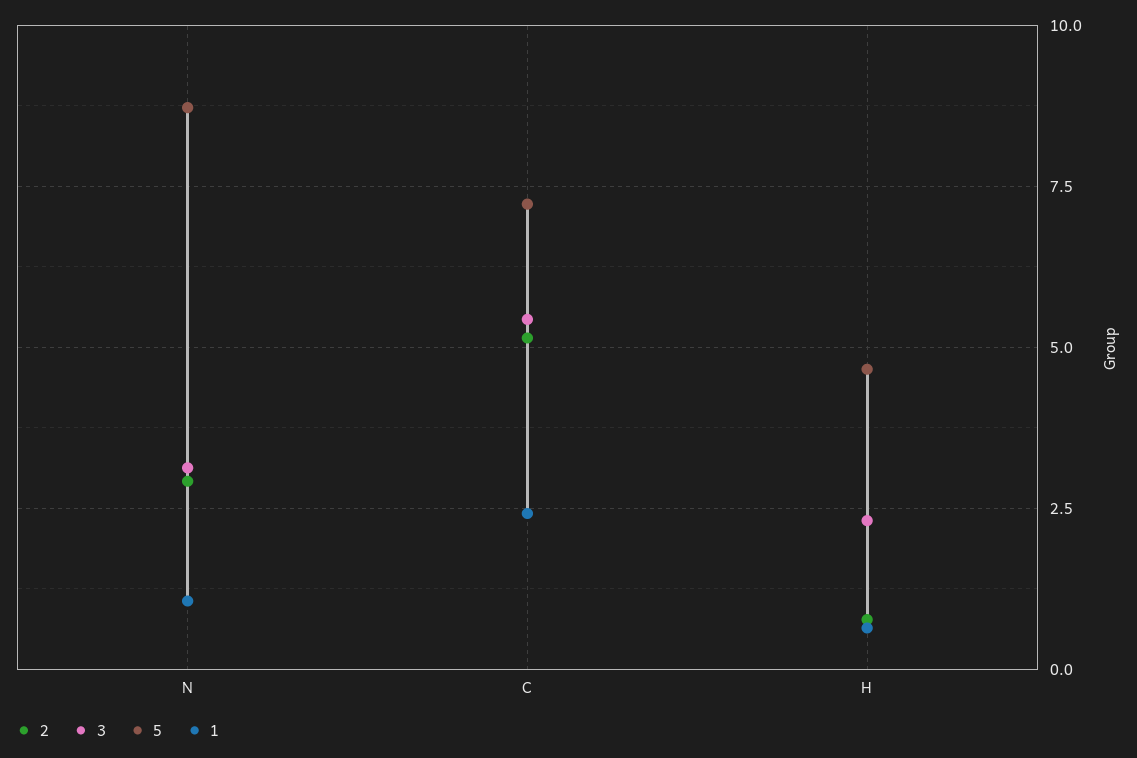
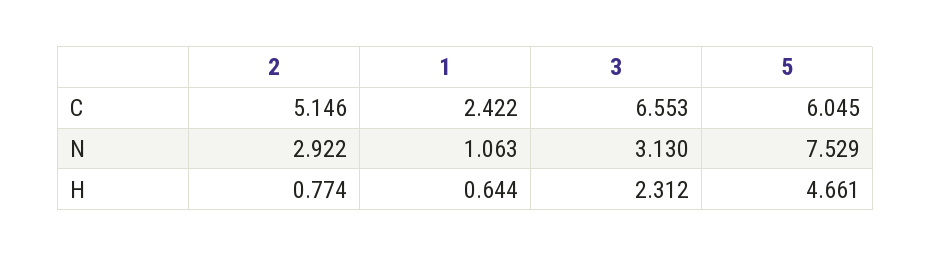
5, N: 8.75 -> 7.529
3, C: 5.5 -> 6.553
5, C: 7.25 -> 6.045

